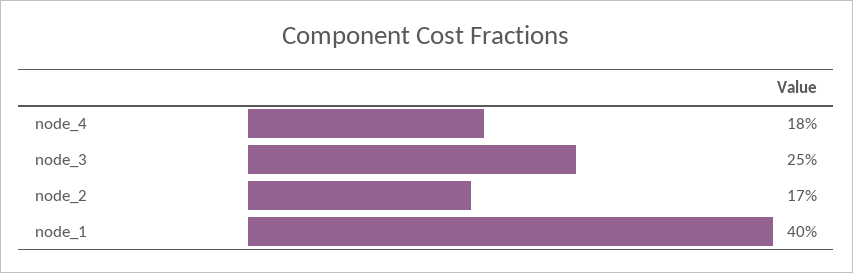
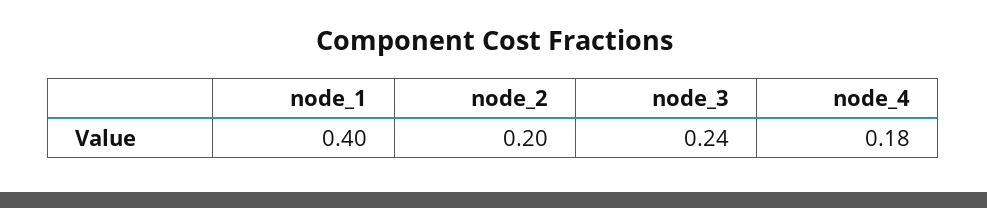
node_3: 0.25 -> 0.24
node_2: 0.17 -> 0.2

